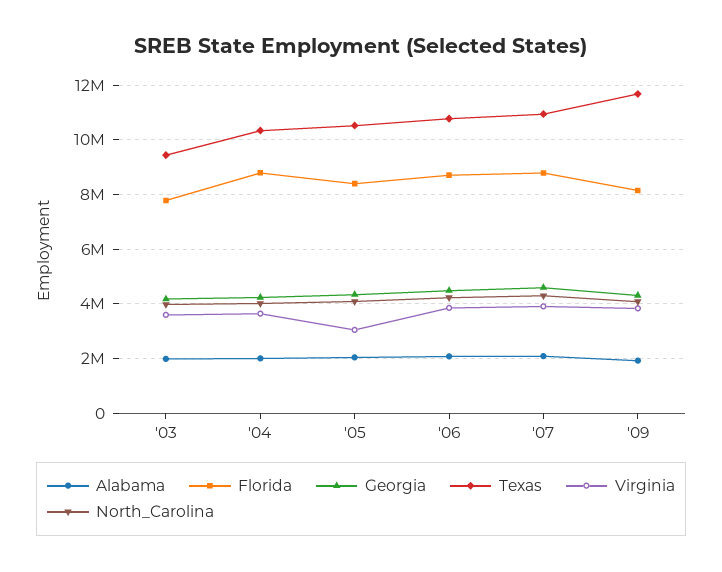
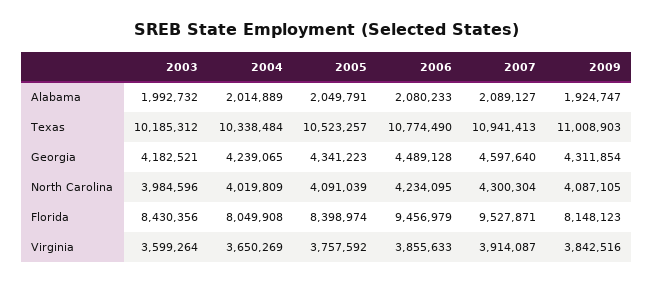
Florida, '03: 7750000 -> 8430356
Texas, '03: 9500000 -> 10185312
Florida, '04: 8750000 -> 8049908
Virginia, '05: 3000000 -> 3757592
Florida, '06: 8750000 -> 9456979
Florida, '07: 8750000 -> 9527871
Texas, '09: 11750000 -> 11008903

